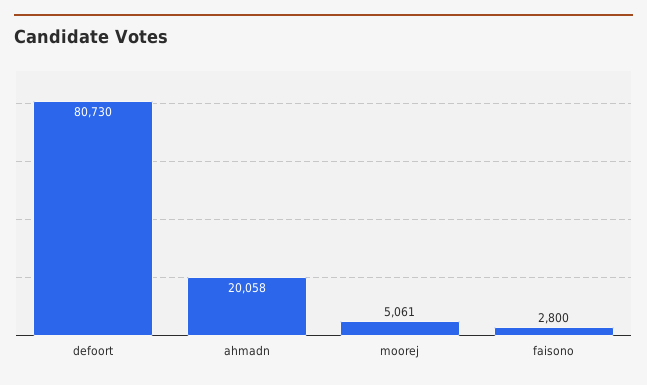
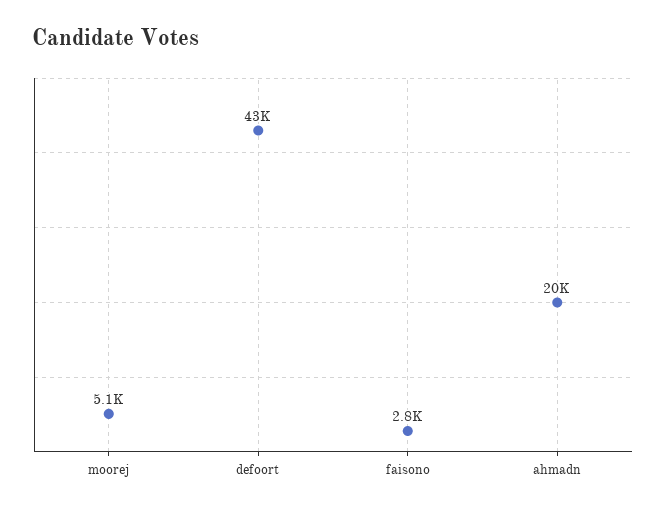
defoort: 80730 -> 43000

